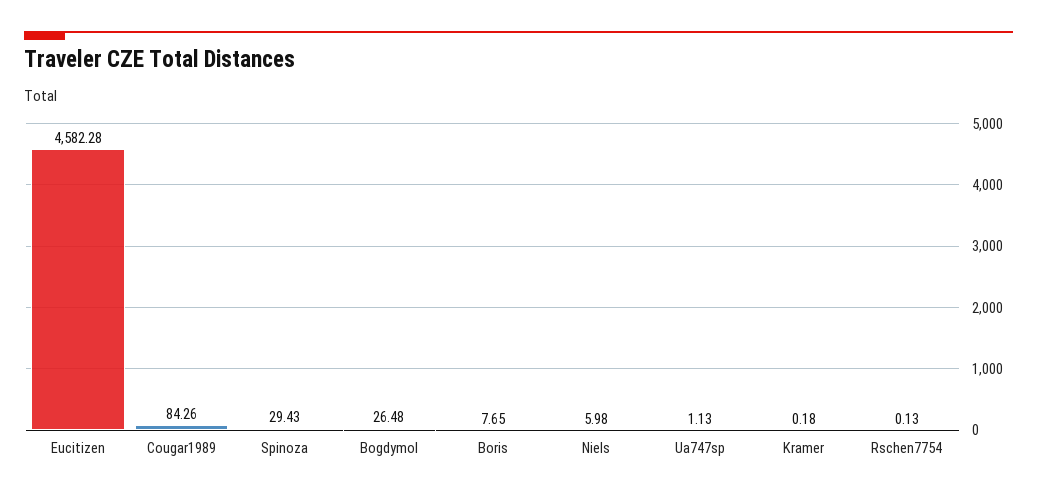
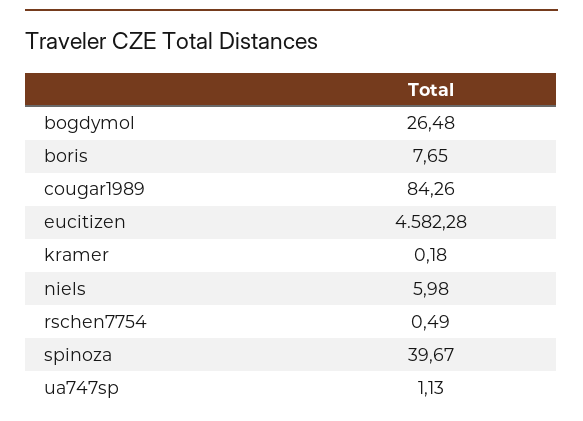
Spinoza: 29.43 -> 39.67
Rschen7754: 0.13 -> 0.49

